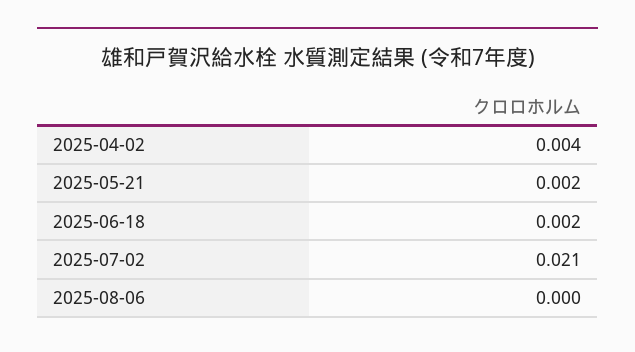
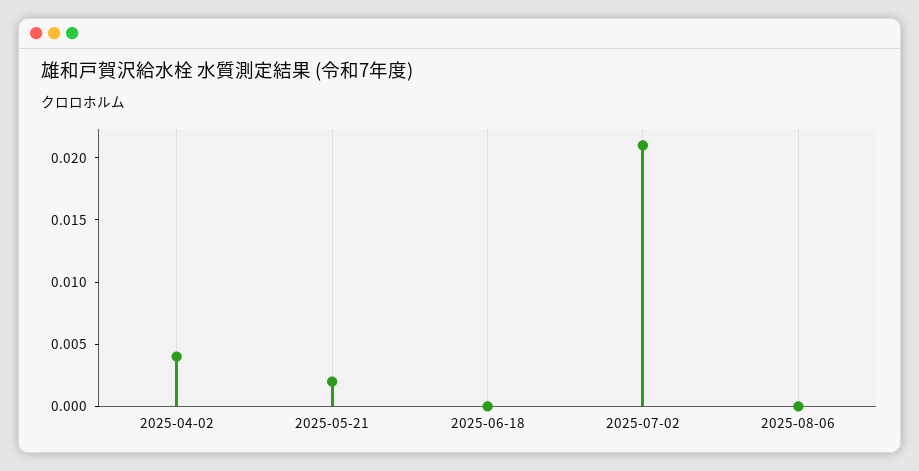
2025-06-18: 0.002 -> 0

